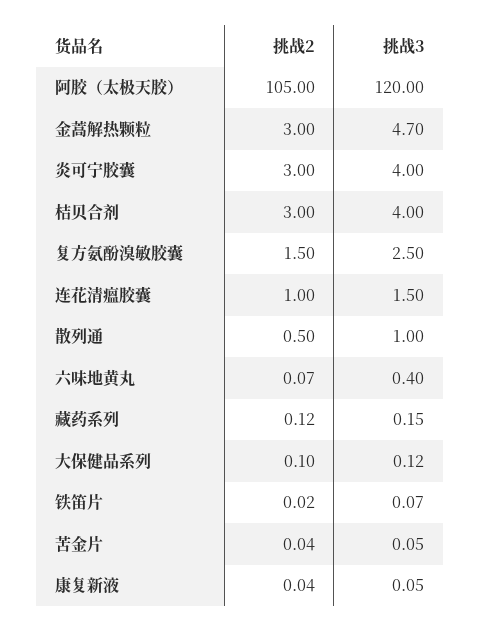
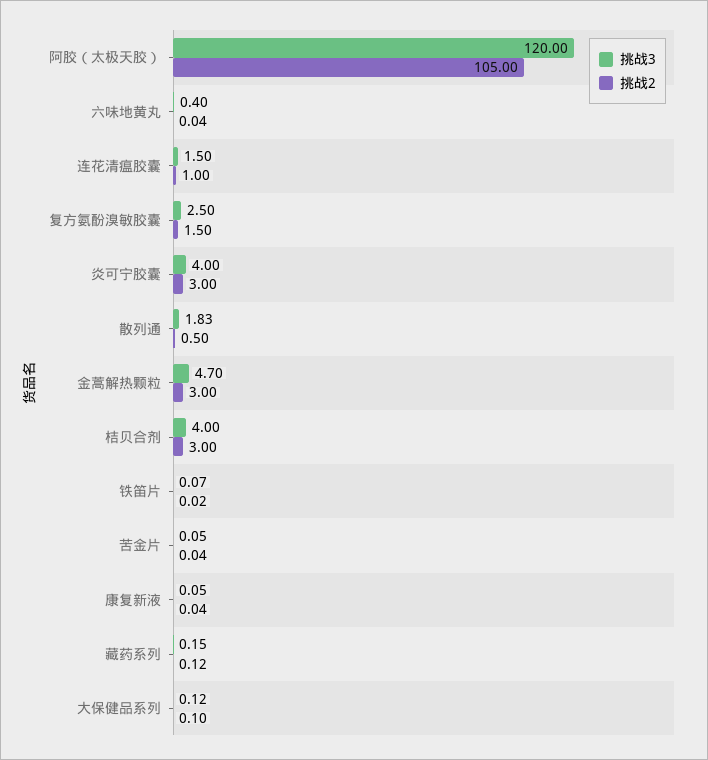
挑战3, 散列通: 1 -> 1.83
挑战2, 六味地黄丸: 0.07 -> 0.04

